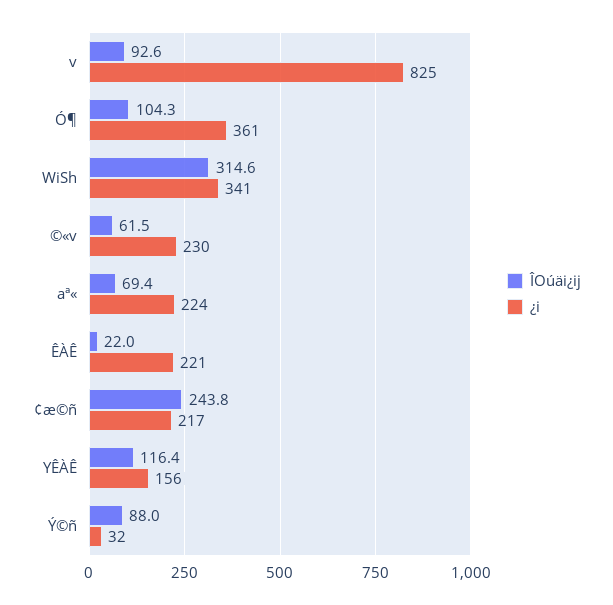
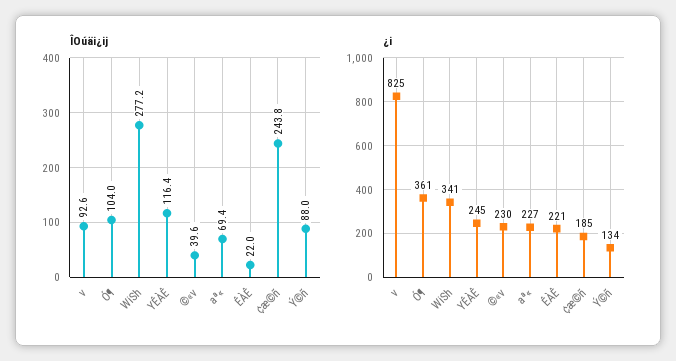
ÎOúäi¿ij, Ó¶: 104.3 -> 104
ÎOúäi¿ij, WiSh: 314.6 -> 277.2
ÎOúäi¿ij, ©«v: 61.5 -> 39.6
¿i, aª«: 224 -> 227
¿i, ¢æ©ñ: 217 -> 185
¿i, YÊÀÊ: 156 -> 245
¿i, Ý©ñ: 32 -> 134

